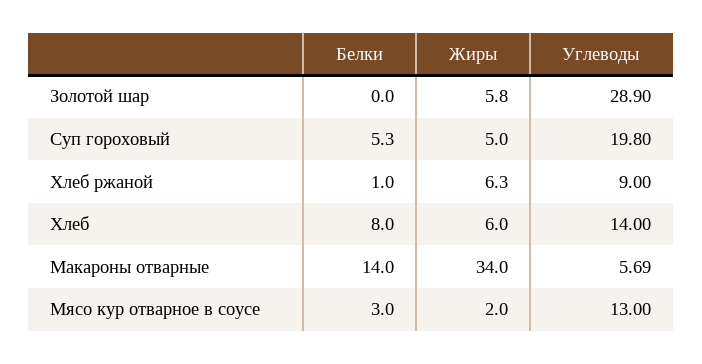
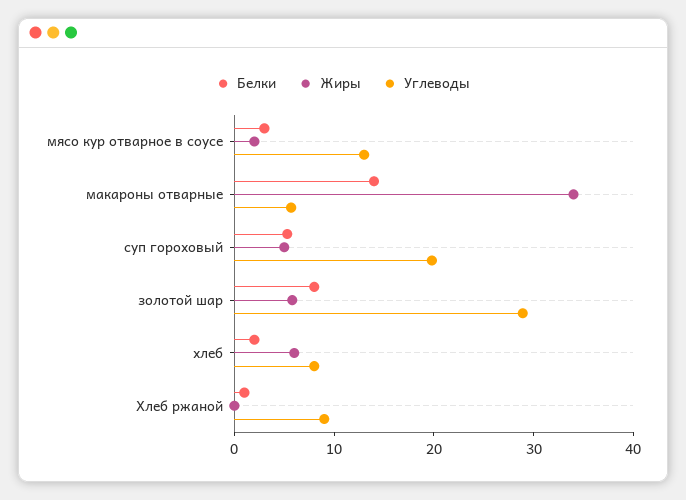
Белки, Золотой шар: 0 -> 8
Жиры, Хлеб ржаной: 6.3 -> 0
Белки, Хлеб: 8 -> 2
Углеводы, Хлеб: 14 -> 8

